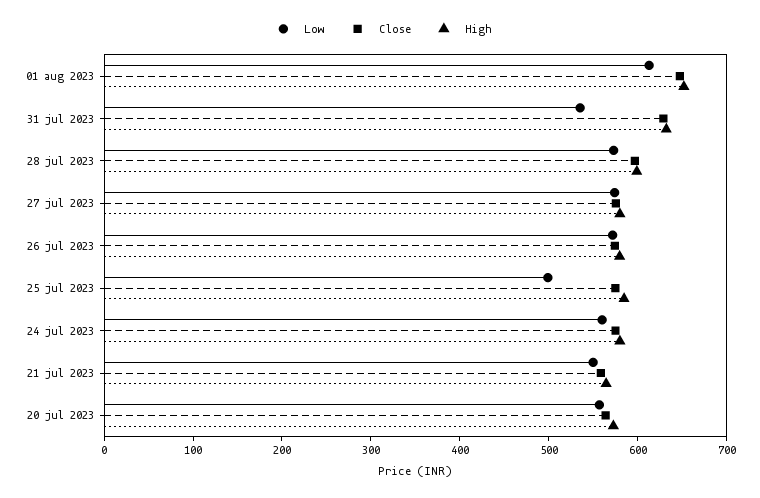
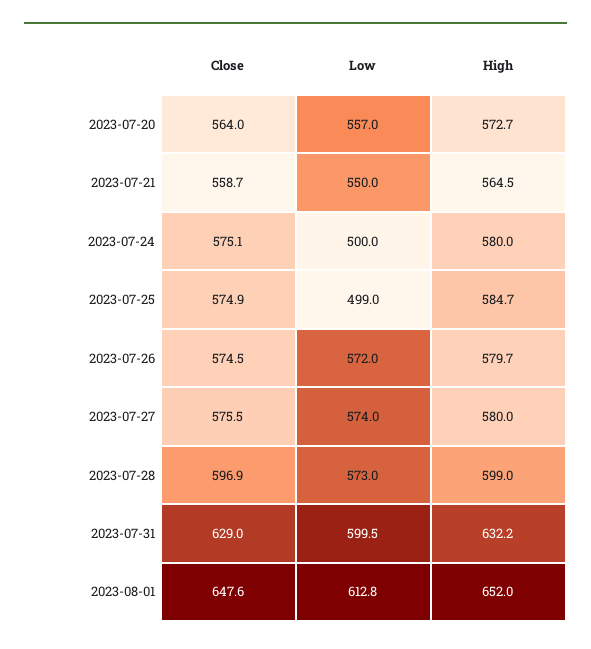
Low, 31 jul 2023: 540 -> 599.5
Low, 24 jul 2023: 560 -> 500

